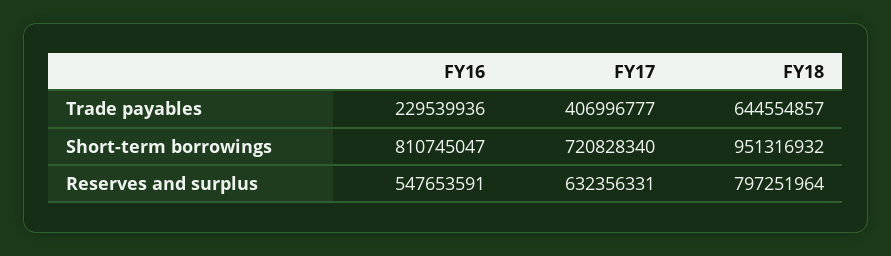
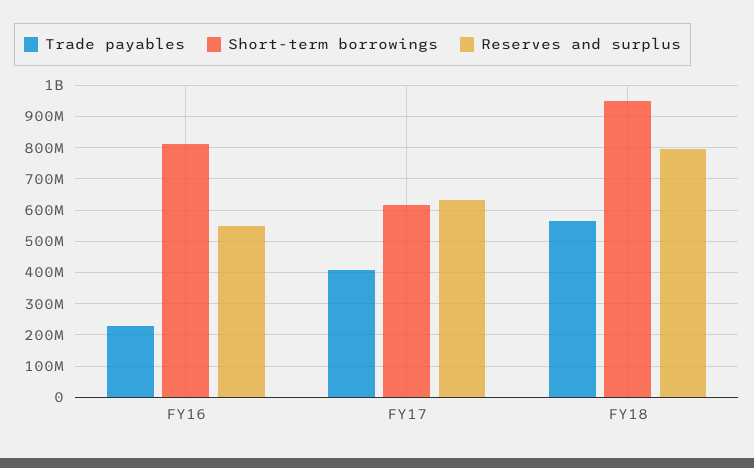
Trade payables, FY18: 644554857 -> 560000000
Short-term borrowings, FY17: 720828340 -> 620000000

